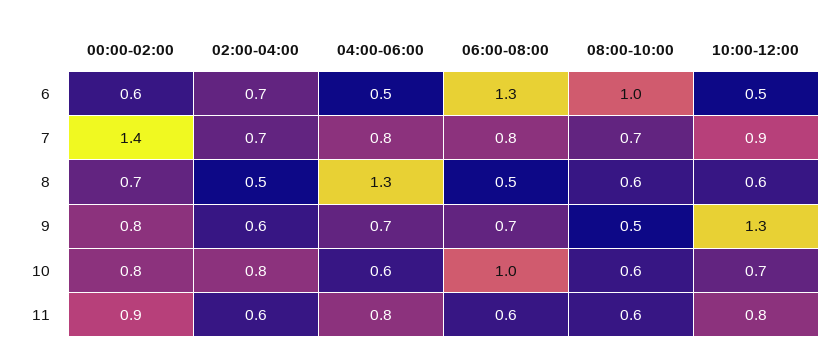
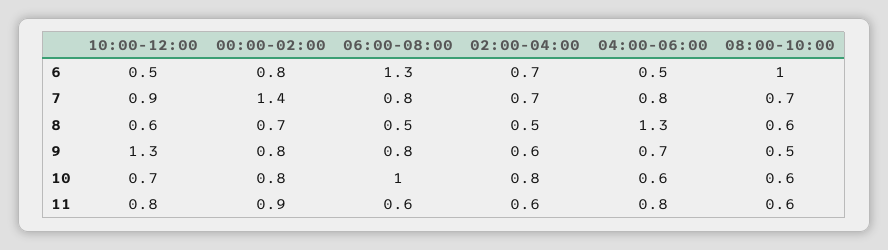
00:00-02:00, 6: 0.6 -> 0.8
06:00-08:00, 9: 0.7 -> 0.8

